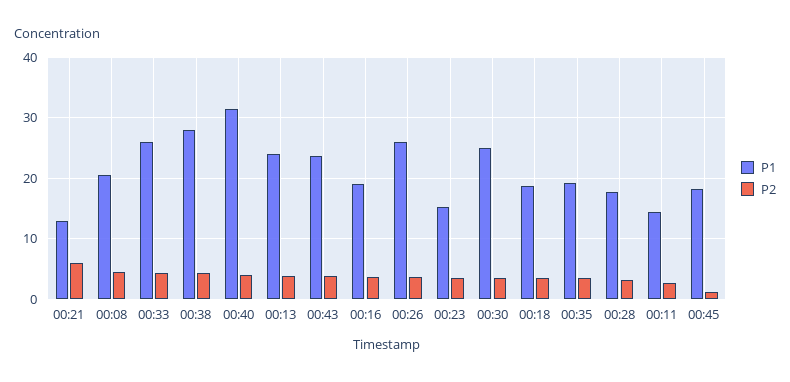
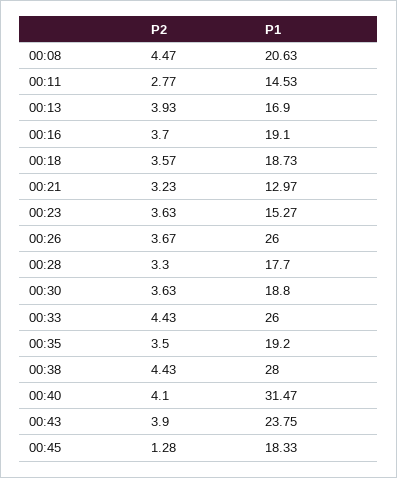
P2, 00:21: 6 -> 3.23
P1, 00:13: 24 -> 16.9
P1, 00:30: 25 -> 18.8

